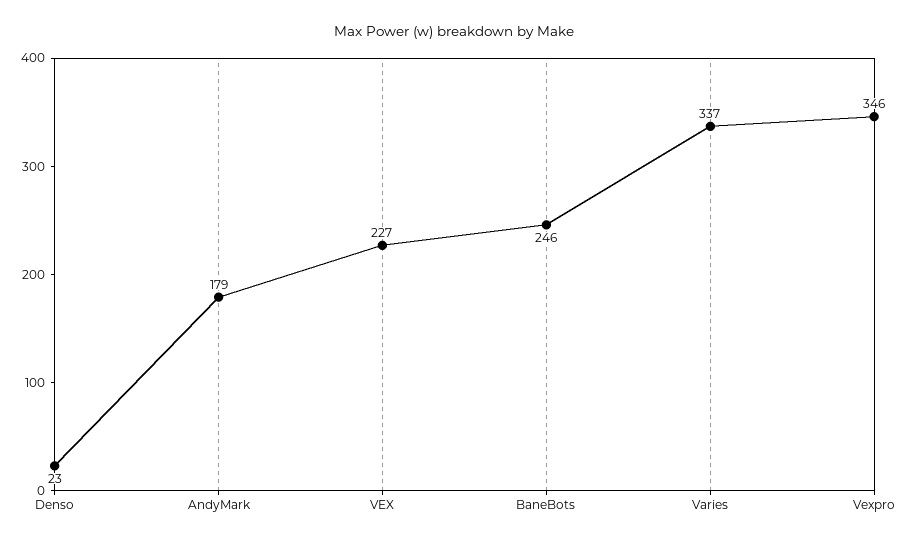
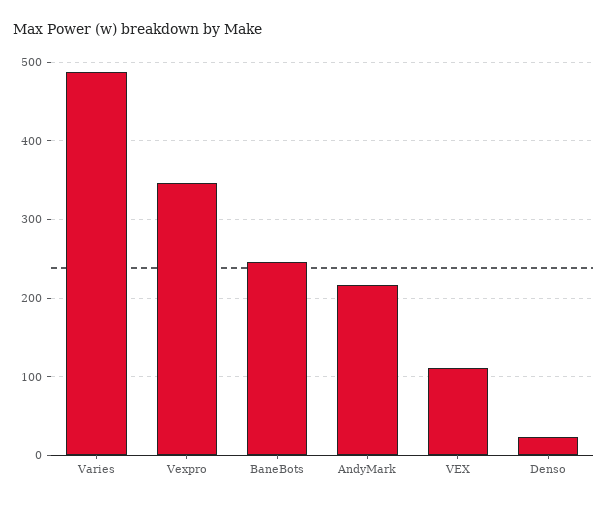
AndyMark: 179 -> 220
VEX: 227 -> 110
Varies: 337 -> 490

